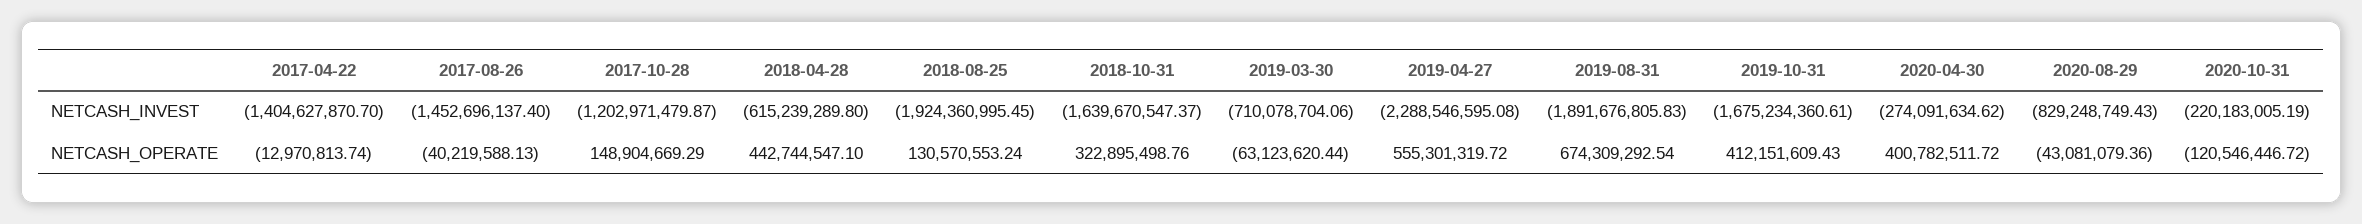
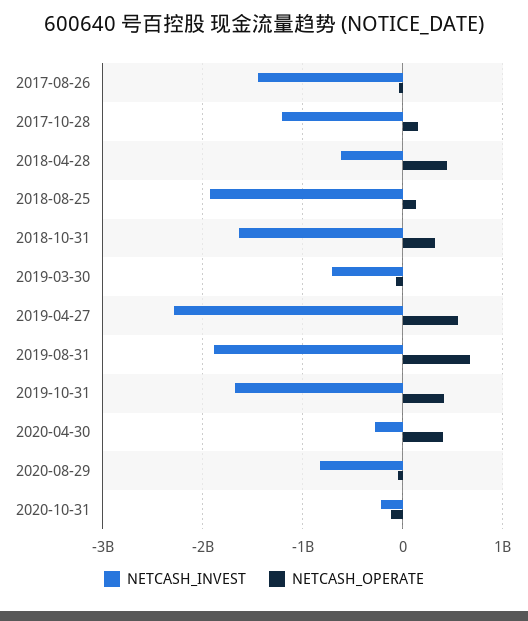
NETCASH_INVEST, 2017-04-22: -1404627870.7 -> none
NETCASH_OPERATE, 2017-04-22: -12970813.74 -> none

